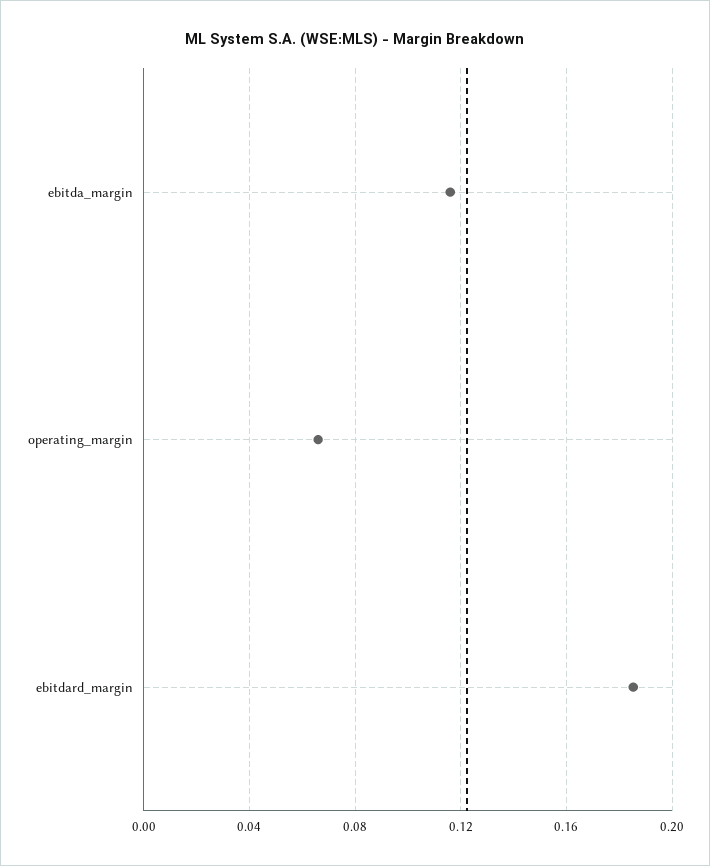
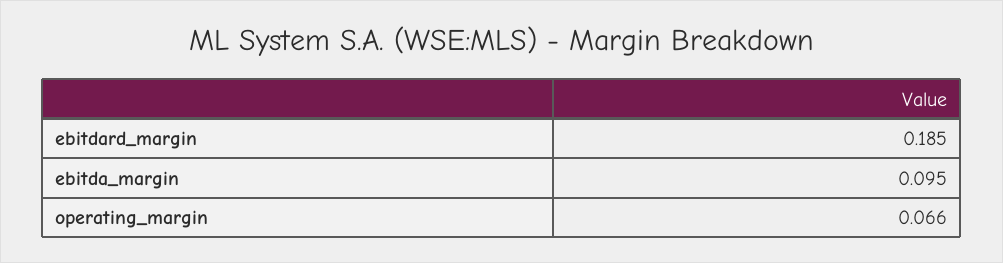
ebitda_margin: 0.115 -> 0.095

